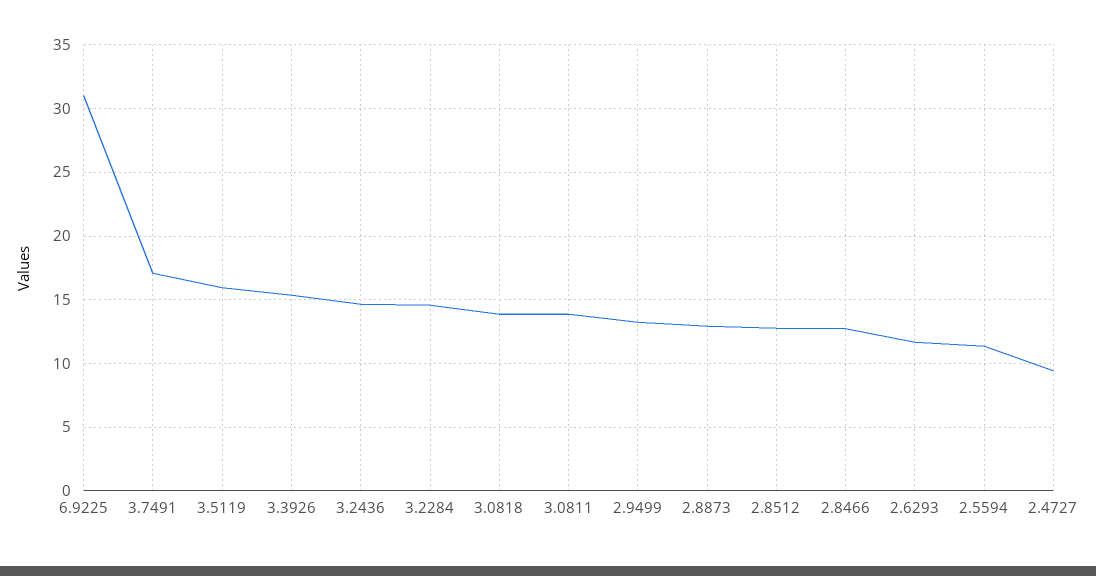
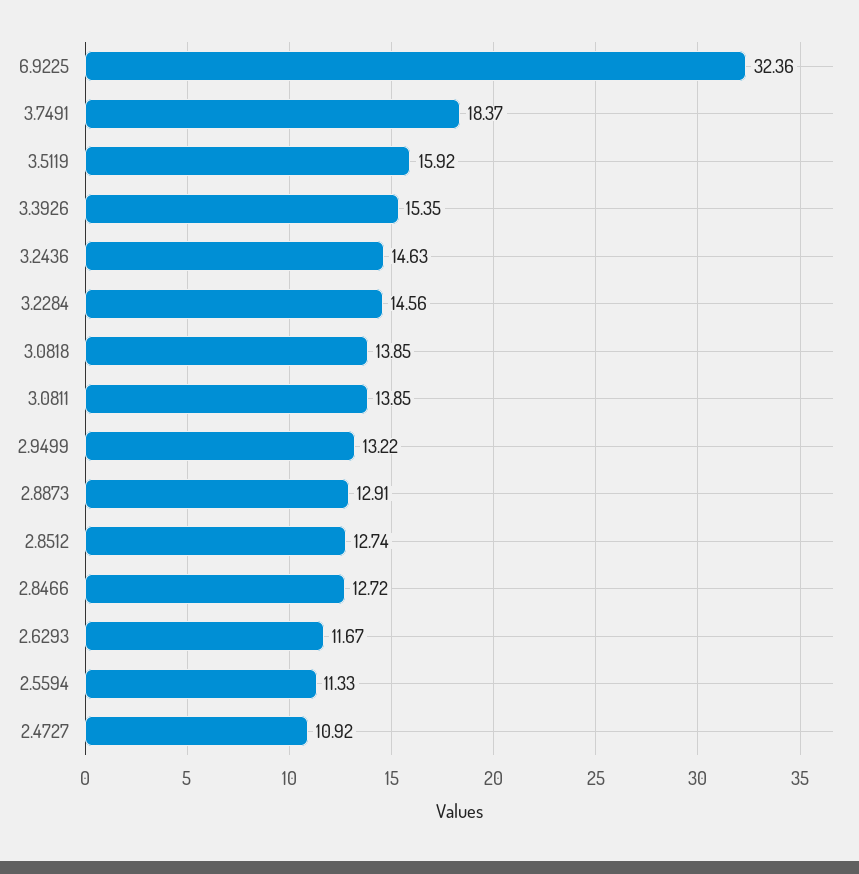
6.9225: 31 -> 32.36
3.7491: 17 -> 18.37
2.4727: 9.5 -> 10.92

